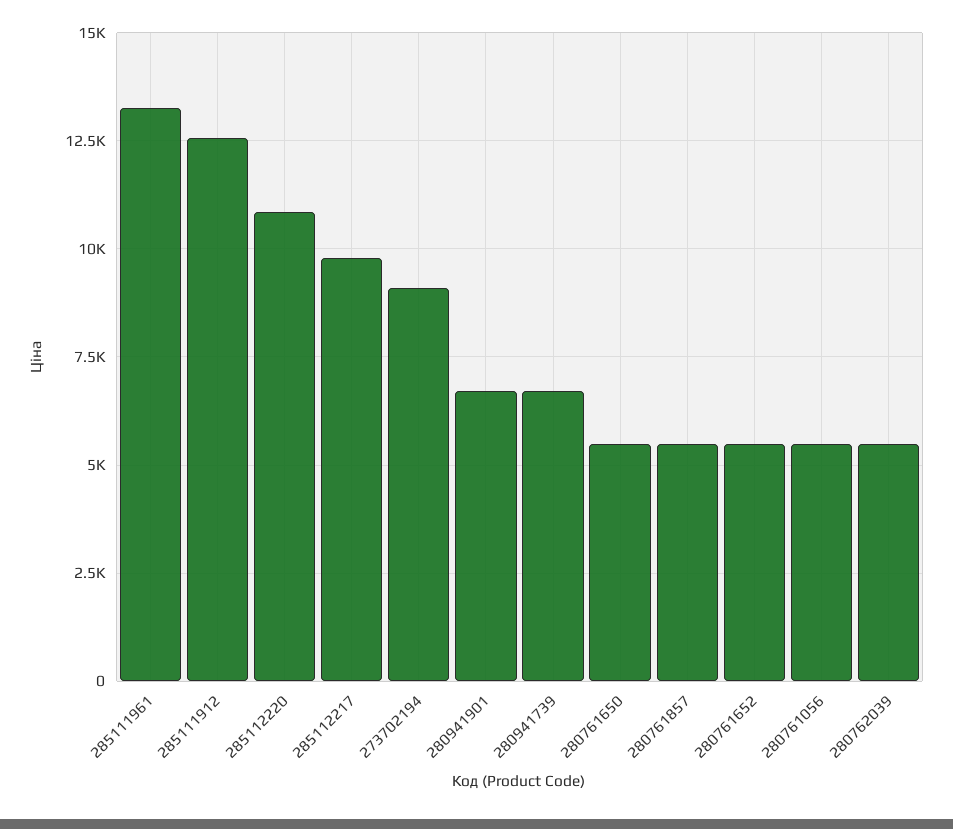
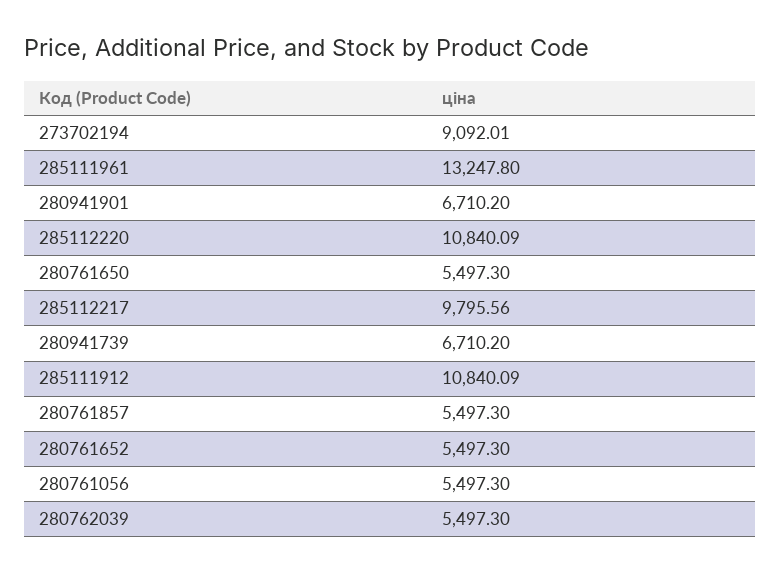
285111912: 12500 -> 10840.09

